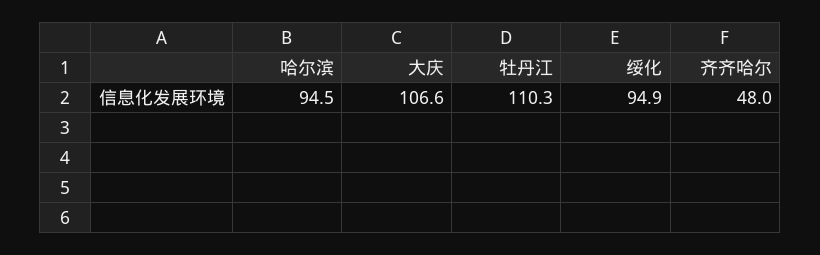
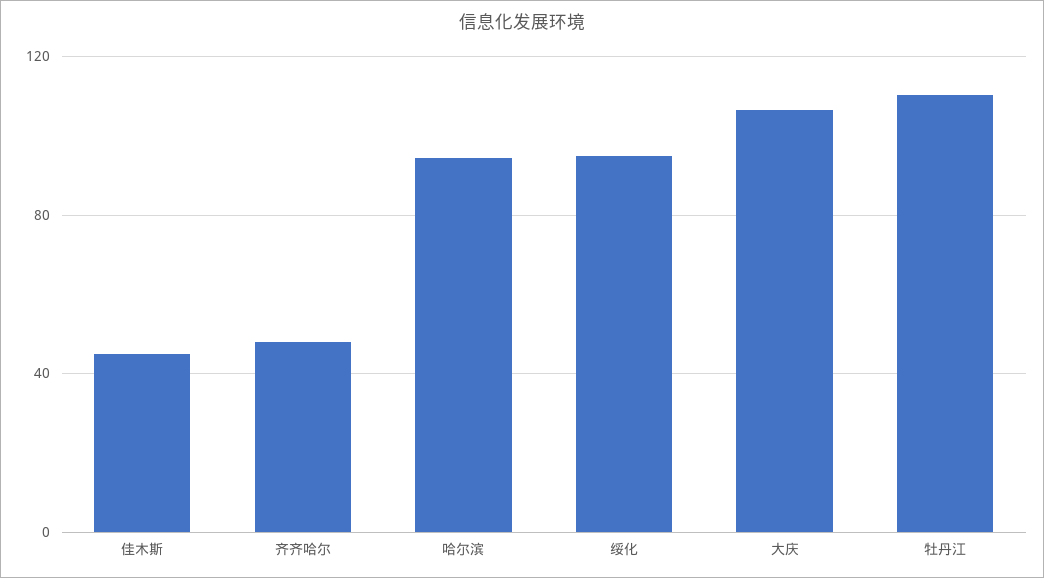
佳木斯: none -> 45

